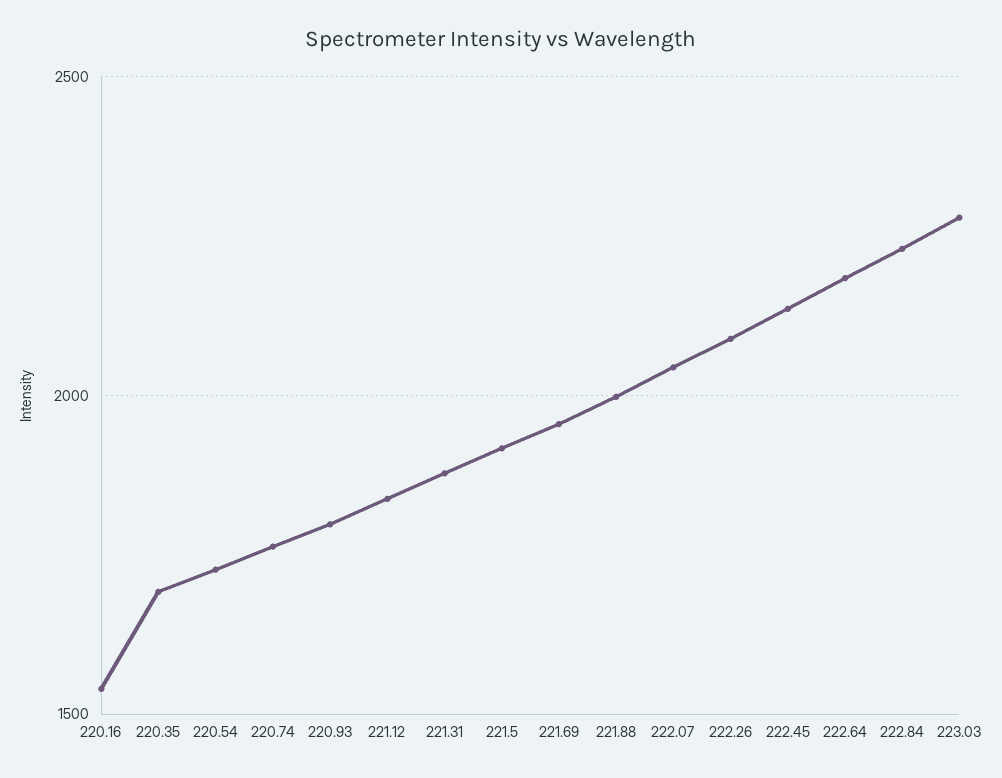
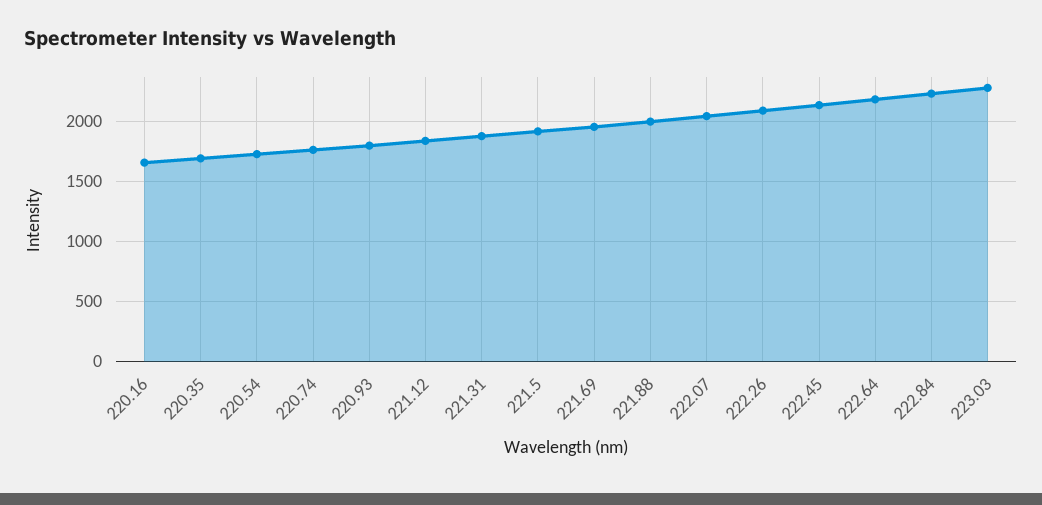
220.16: 1550 -> 1650

